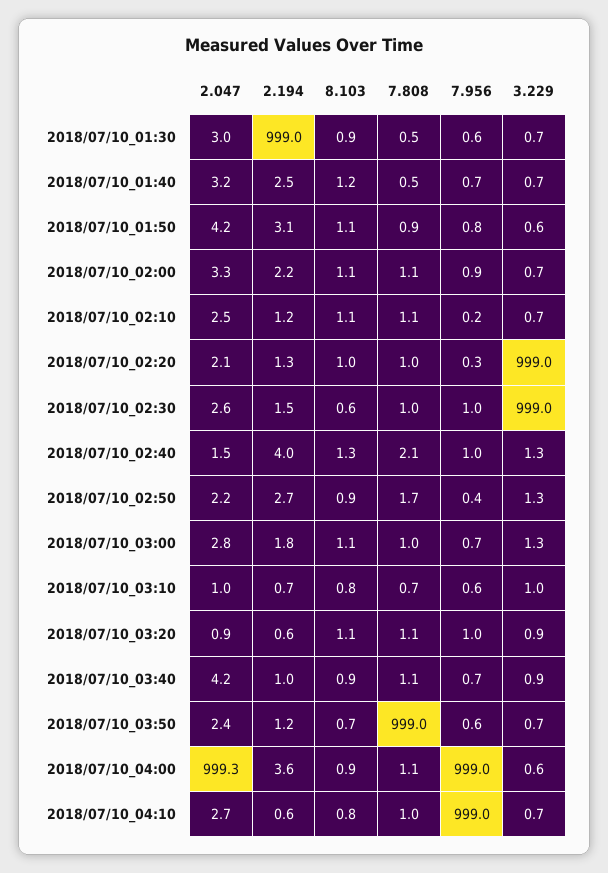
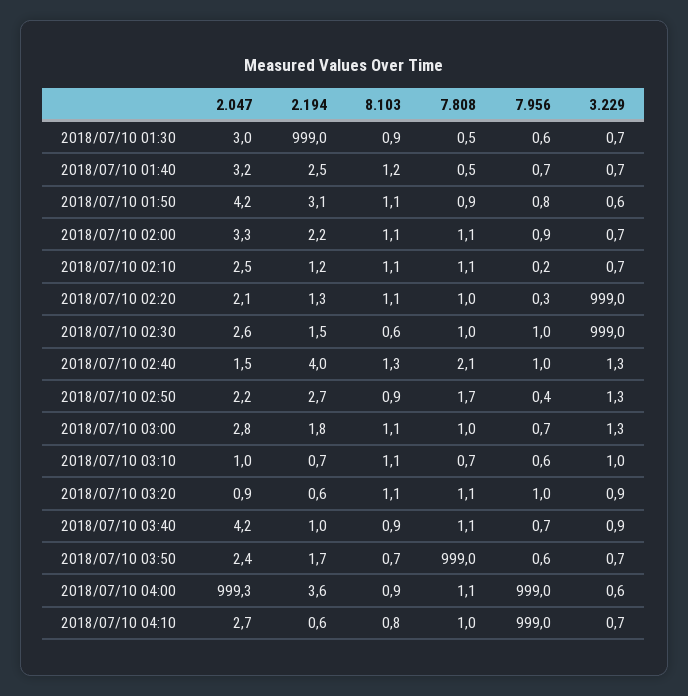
8.103, 2018/07/10_02:20: 1 -> 1.1
8.103, 2018/07/10_03:10: 0.8 -> 1.1
2.194, 2018/07/10_03:50: 1.2 -> 1.7

